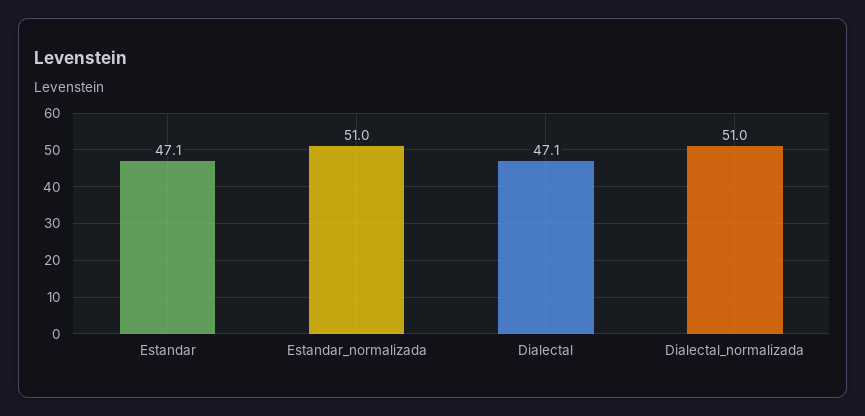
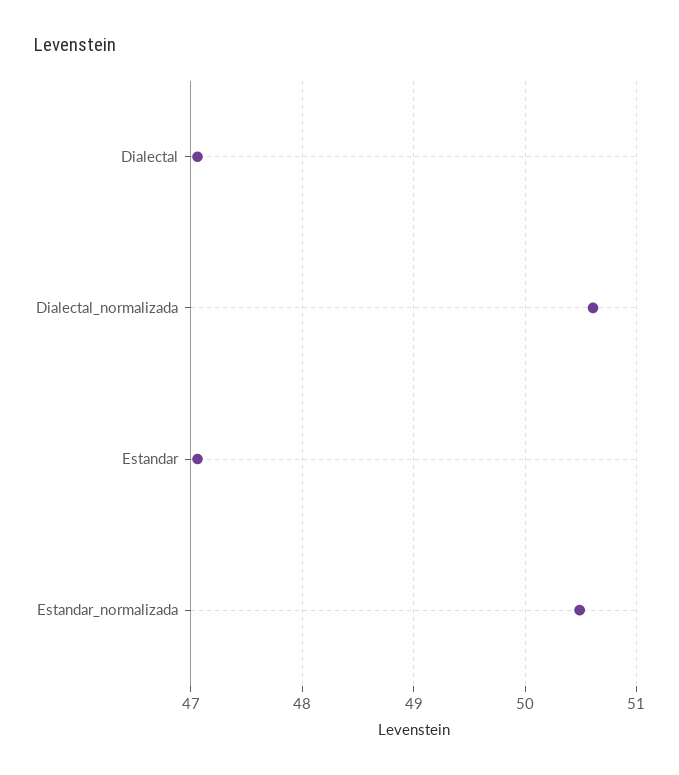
Estandar_normalizada: 51 -> 50.5
Dialectal_normalizada: 51 -> 50.6

